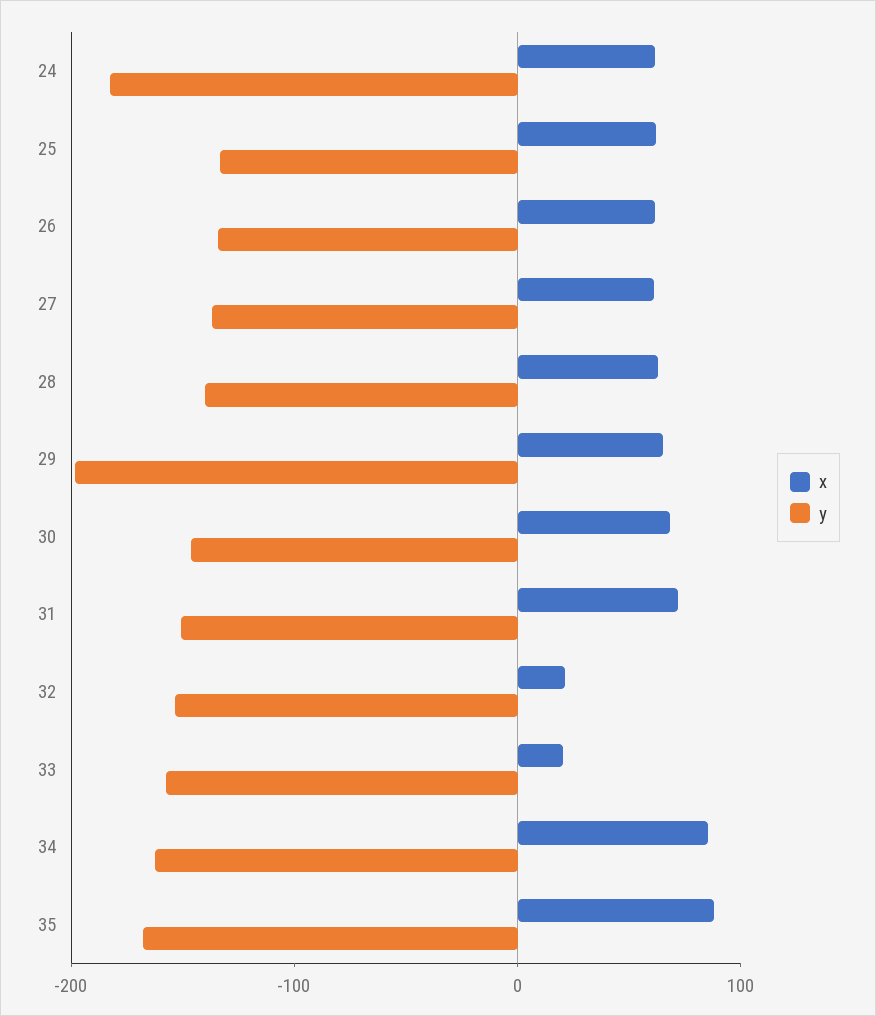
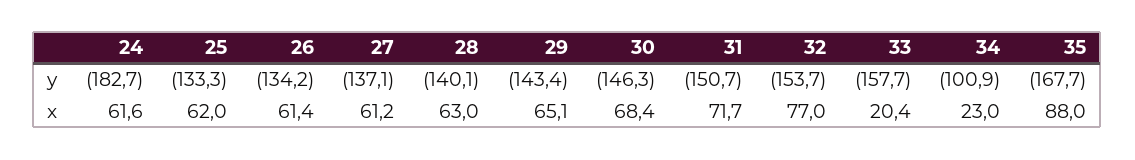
y, 29: -200 -> -143.4
x, 32: 20 -> 77
x, 34: 80 -> 23
y, 34: -160 -> -100.9

